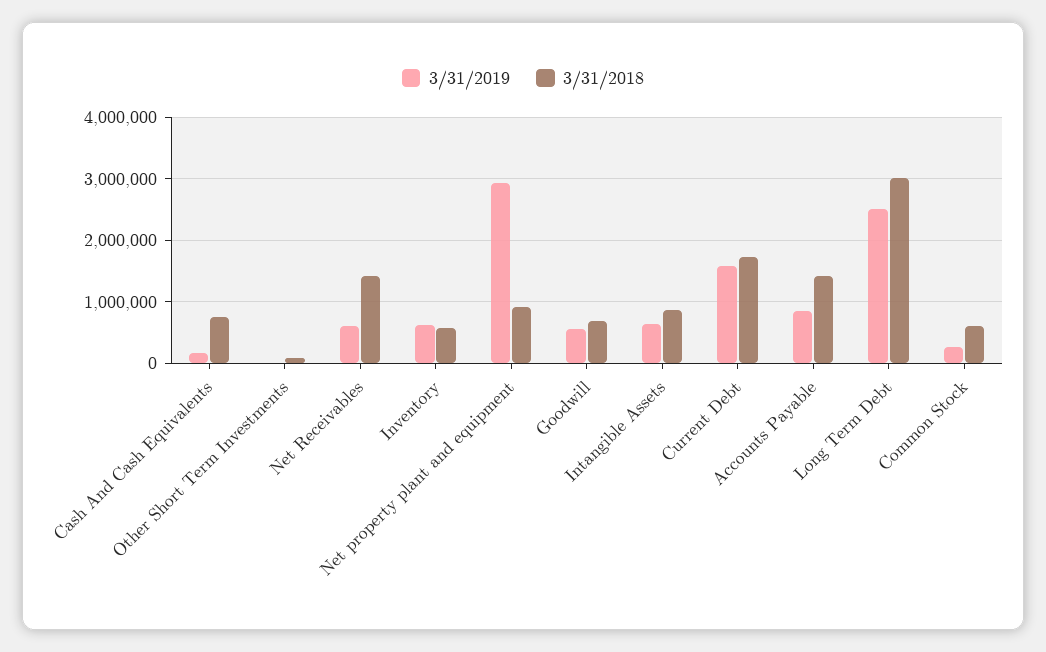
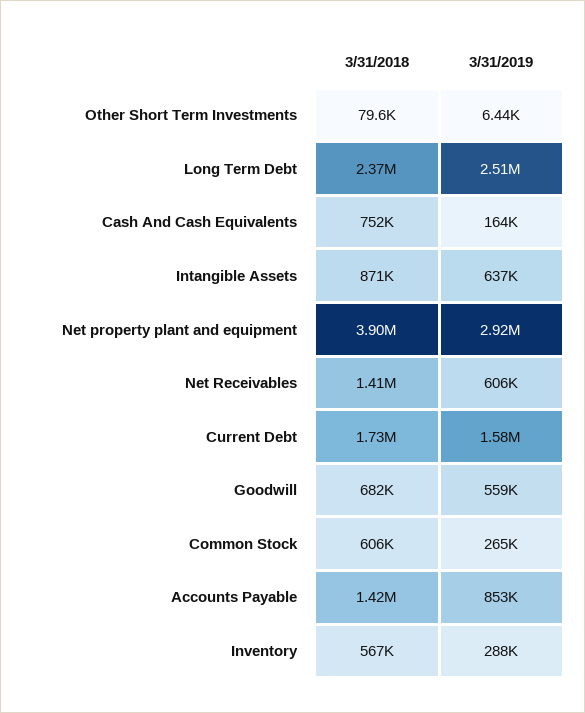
3/31/2019, Inventory: 600000 -> 288000
3/31/2018, Net property plant and equipment: 900000 -> 3900000
3/31/2018, Long Term Debt: 3000000 -> 2370000

